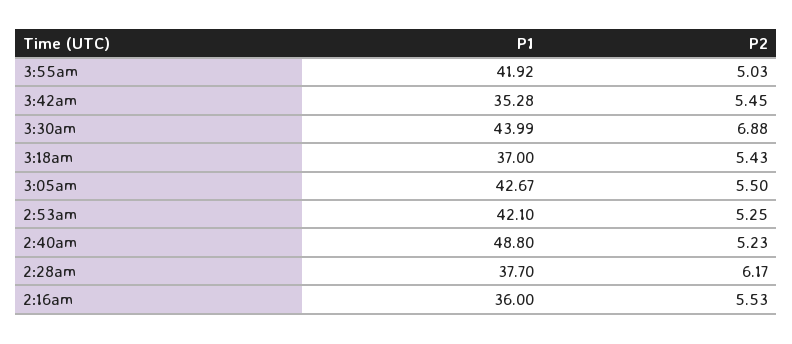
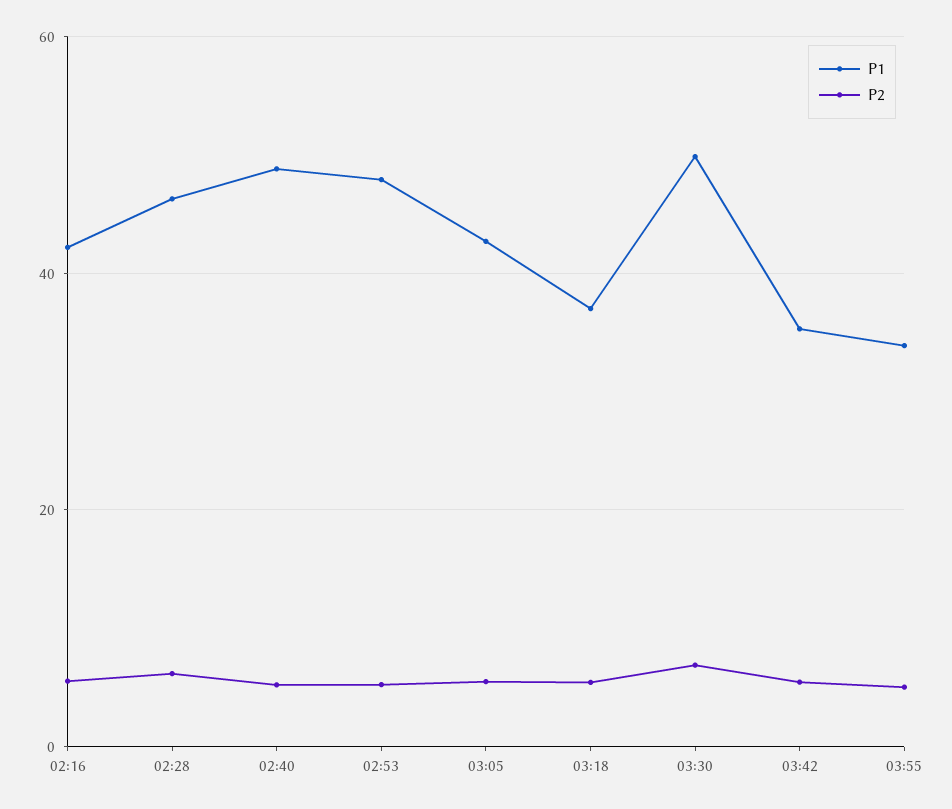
P1, 3:55am: 41.92 -> 34
P1, 3:30am: 43.99 -> 50
P1, 2:53am: 42.1 -> 48
P1, 2:28am: 37.7 -> 46
P1, 2:16am: 36 -> 42

